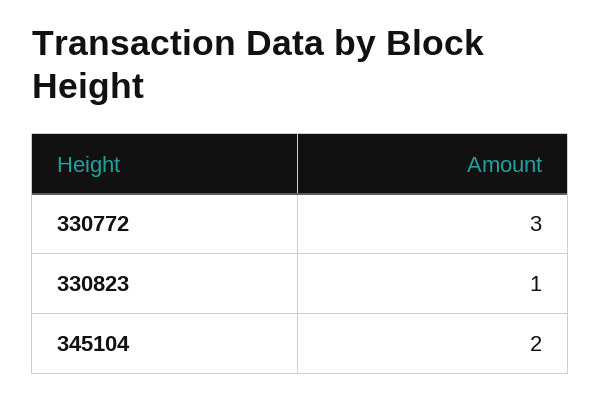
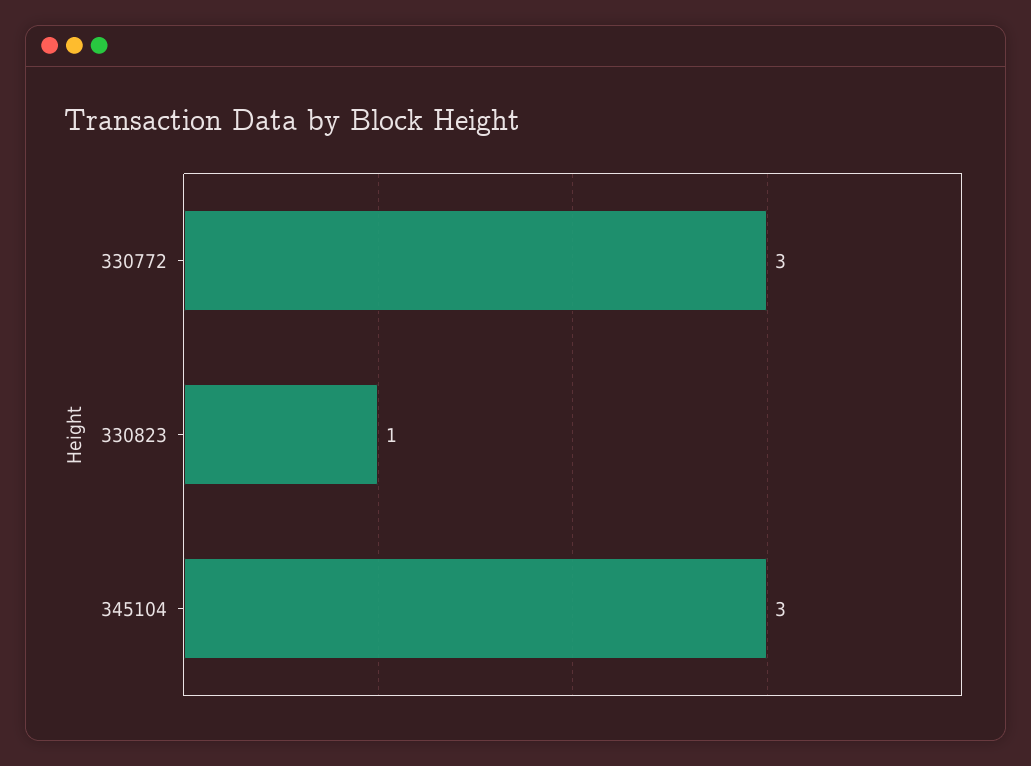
345104: 2 -> 3

